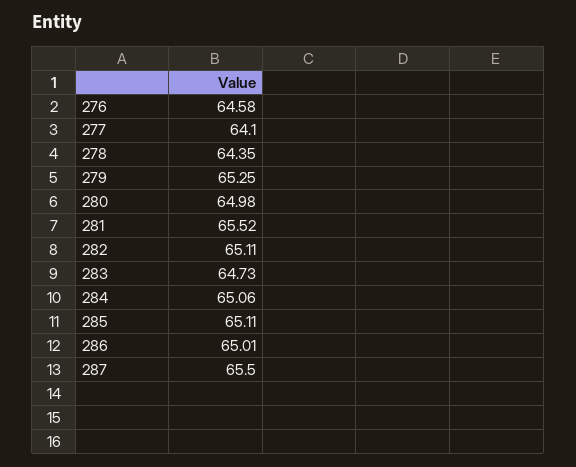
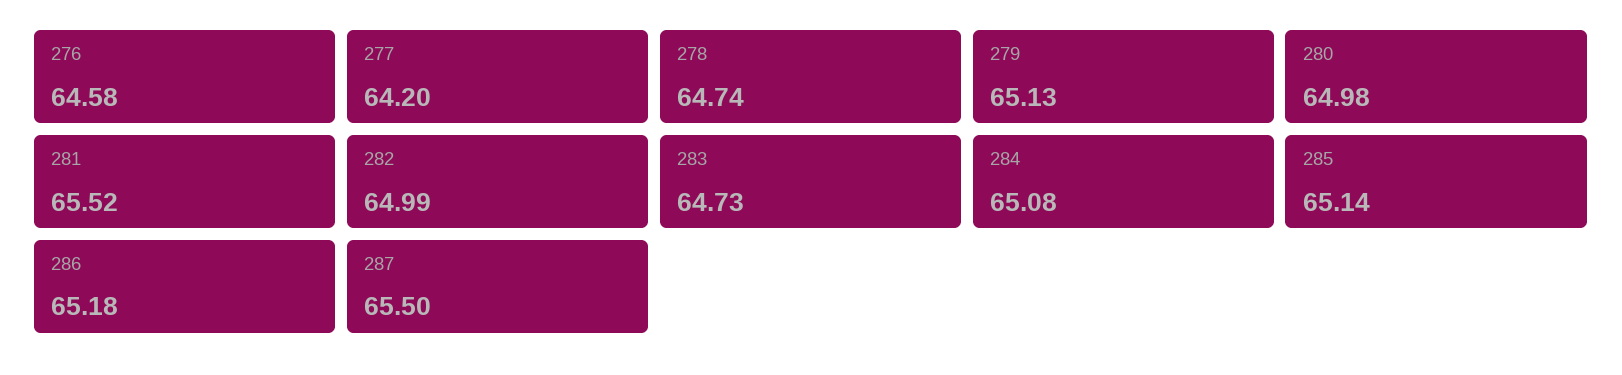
277: 64.1 -> 64.2
278: 64.35 -> 64.74
279: 65.25 -> 65.13
282: 65.11 -> 64.99
284: 65.06 -> 65.08
285: 65.11 -> 65.14
286: 65.01 -> 65.18

